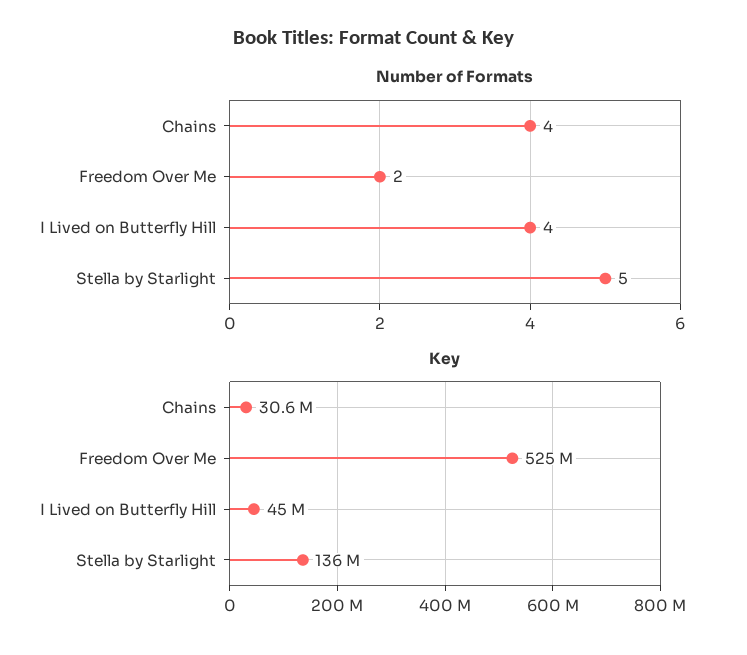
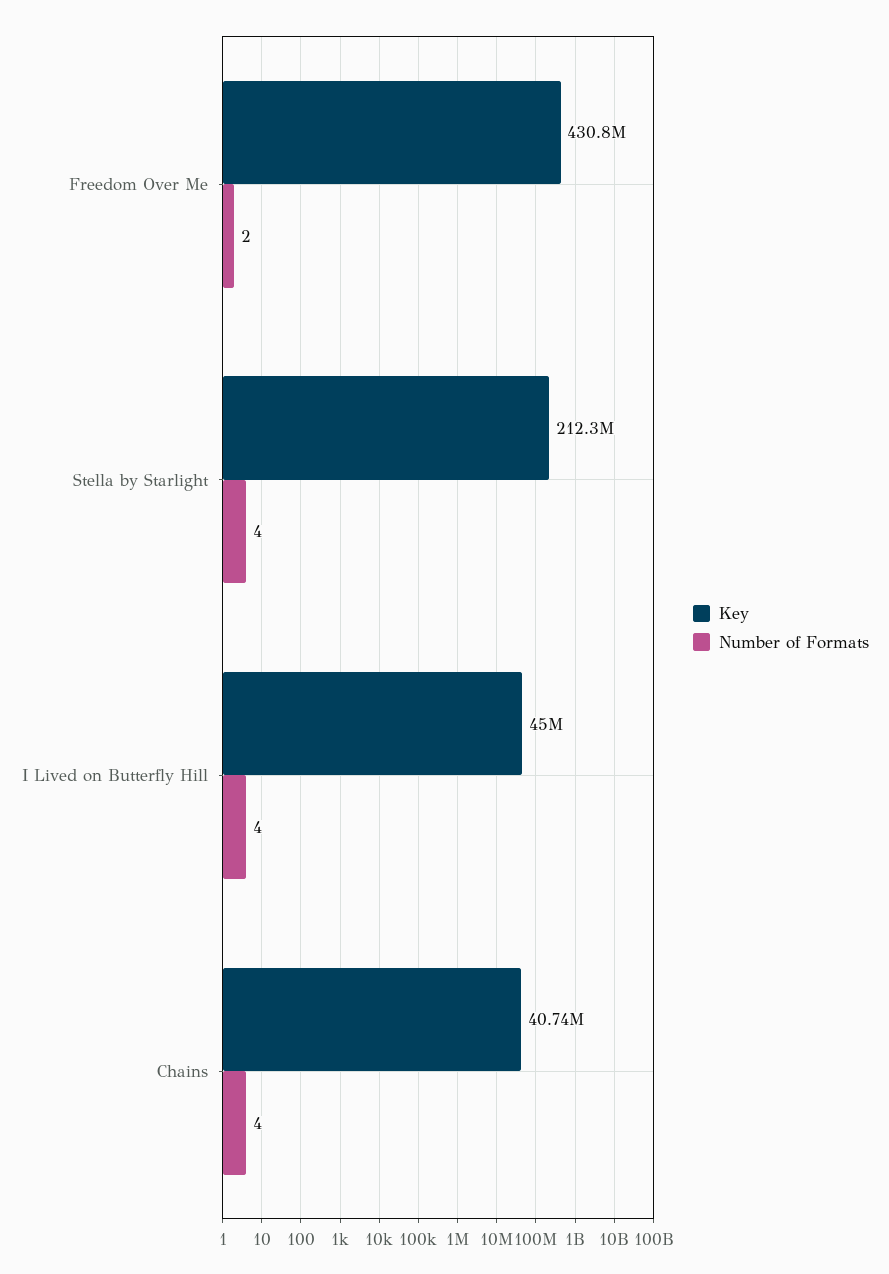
Number of Formats, Stella by Starlight: 5 -> 4
Key, Chains: 30600000 -> 40740000
Key, Freedom Over Me: 525000000 -> 430800000
Key, Stella by Starlight: 136000000 -> 212300000

